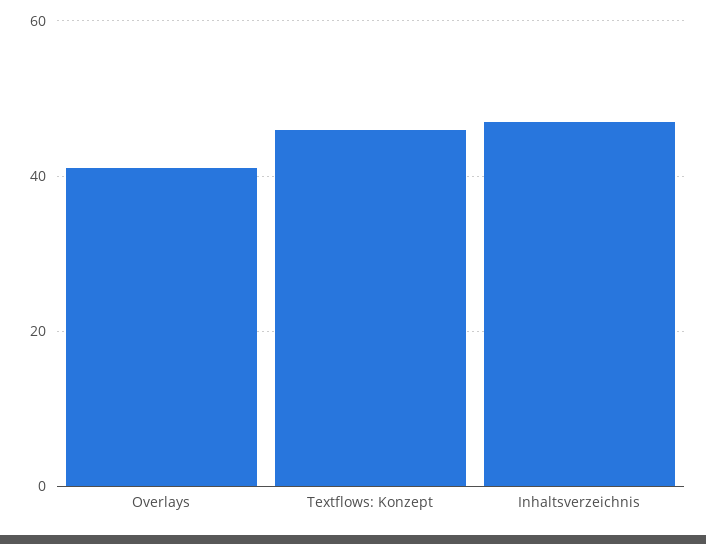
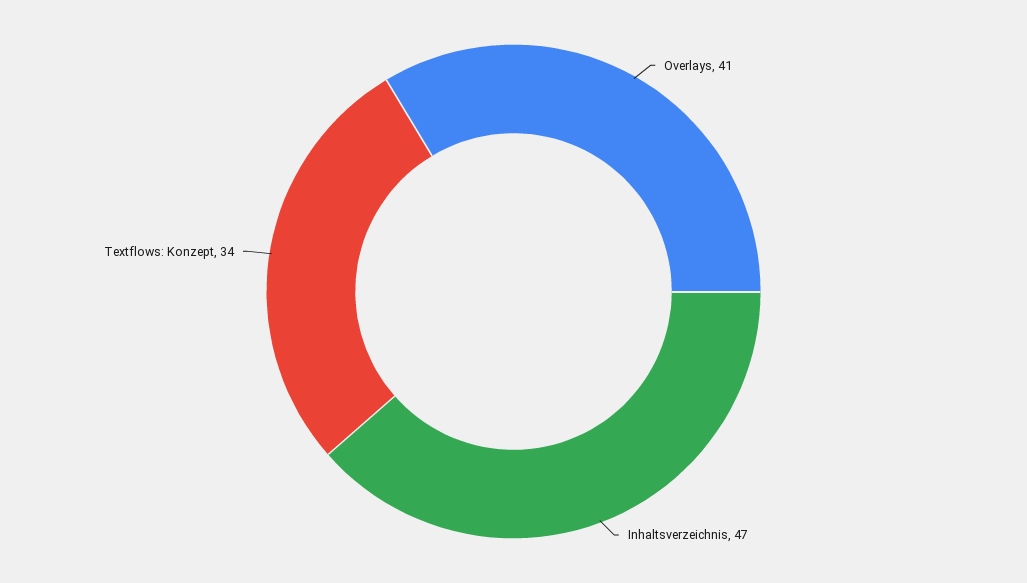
Textflows: Konzept: 45 -> 34

